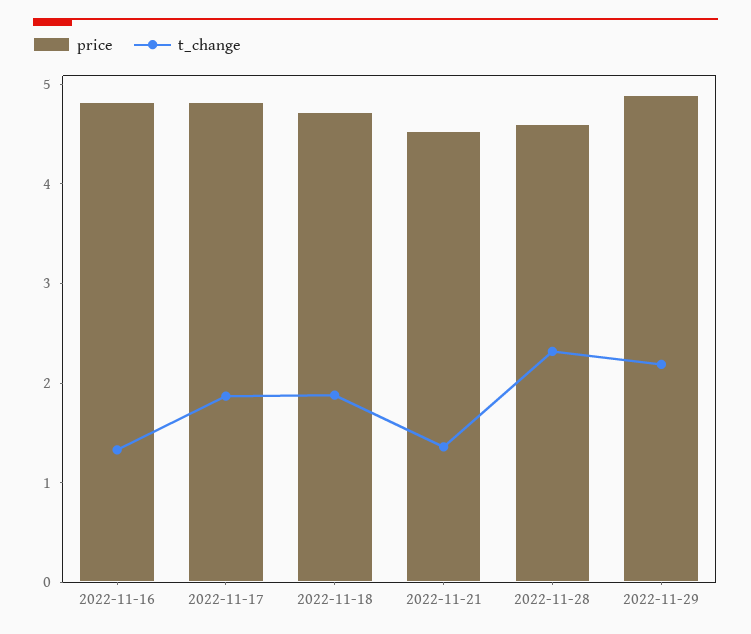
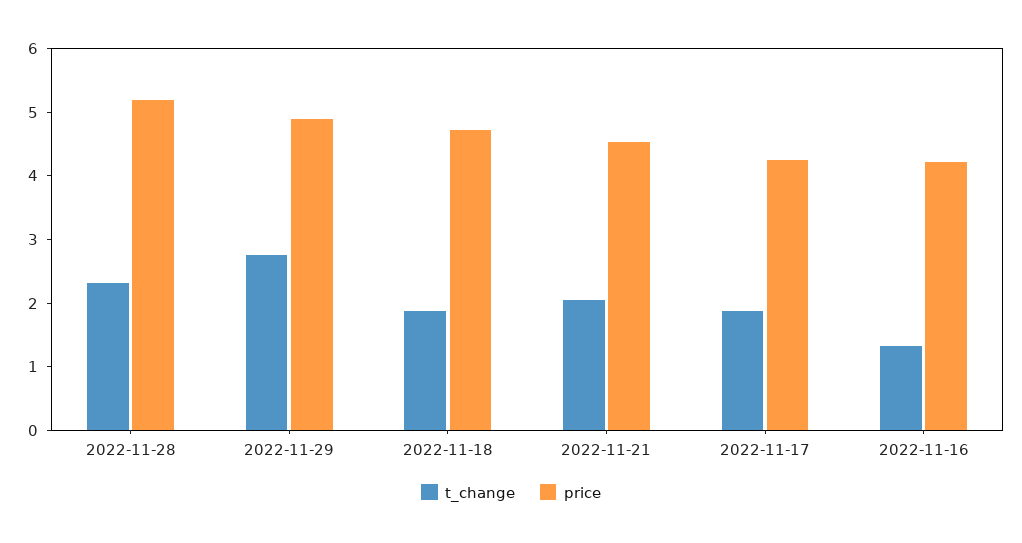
price, 2022-11-16: 4.8 -> 4.2
price, 2022-11-17: 4.8 -> 4.2
t_change, 2022-11-21: 1.4 -> 2
price, 2022-11-28: 4.6 -> 5.2
t_change, 2022-11-29: 2.2 -> 2.8

